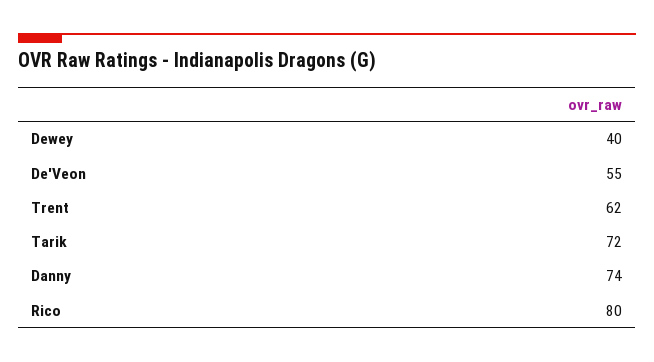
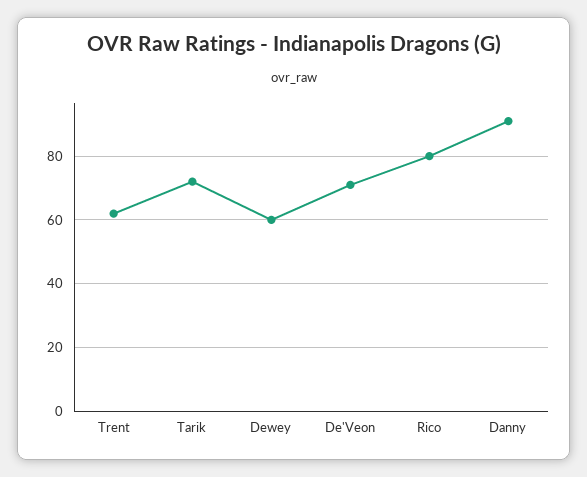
Dewey: 40 -> 60
De'Veon: 55 -> 70
Danny: 74 -> 90

